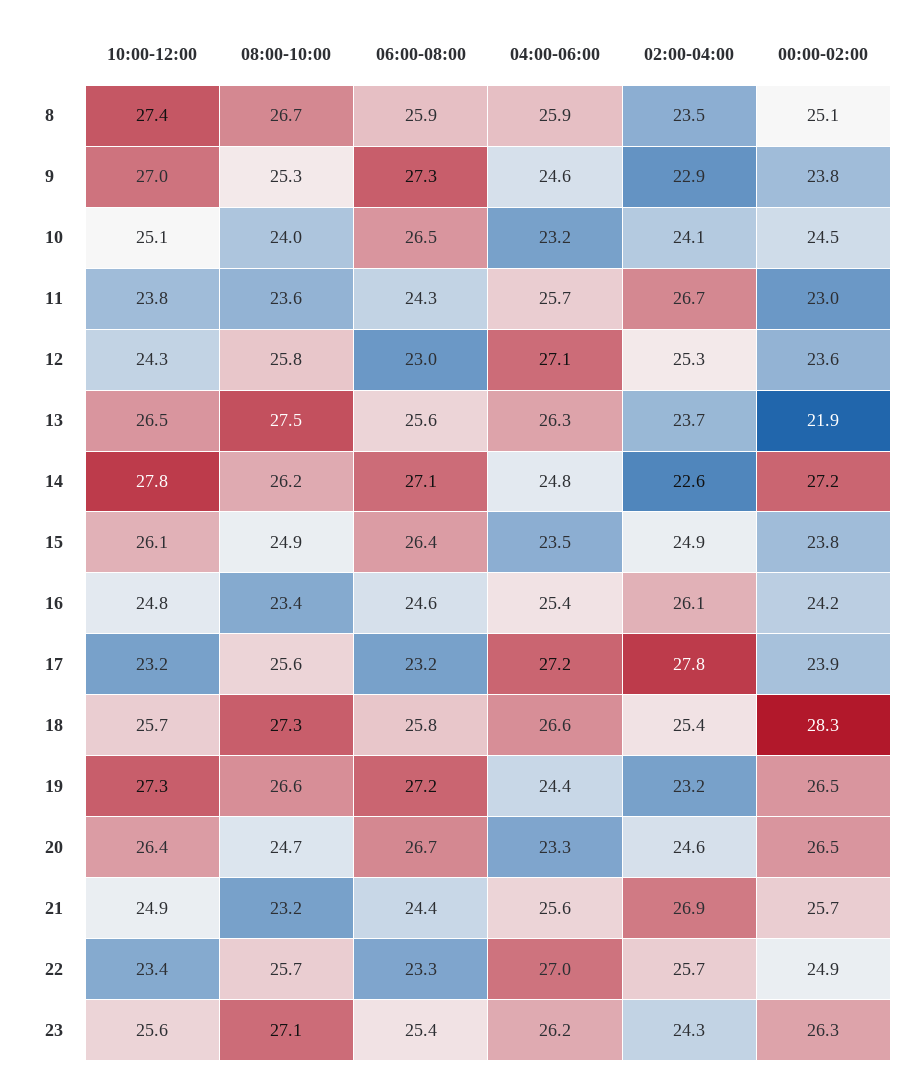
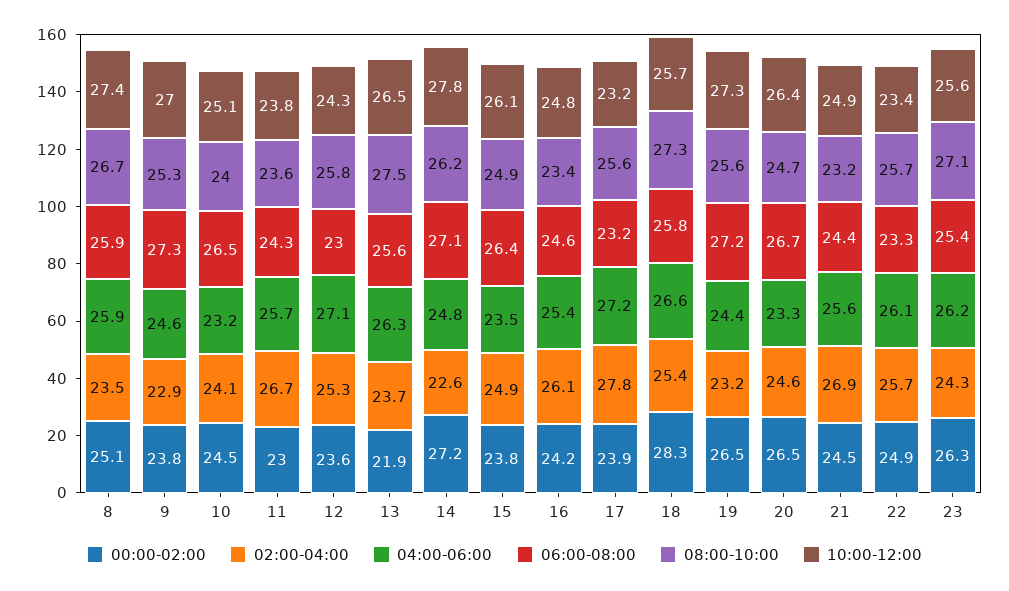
08:00-10:00, 19: 26.6 -> 25.6
00:00-02:00, 21: 25.7 -> 24.5
04:00-06:00, 22: 27 -> 26.1

